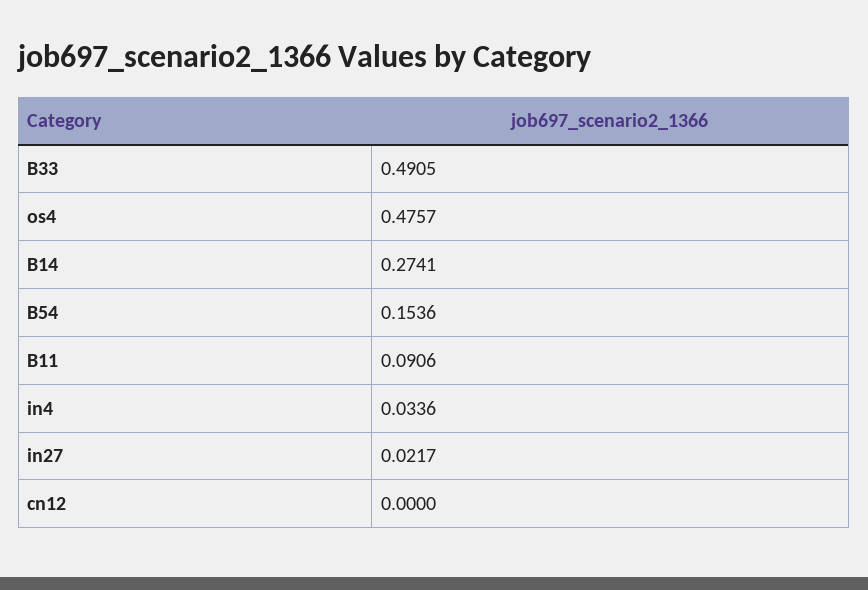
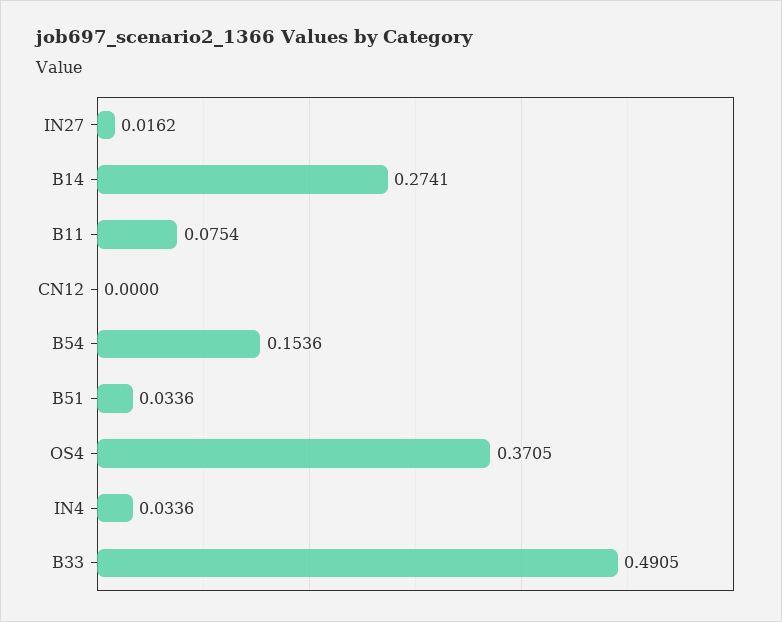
os4: 0.4757 -> 0.3705
B11: 0.0906 -> 0.0754
in27: 0.0217 -> 0.0162
B51: none -> 0.0336

